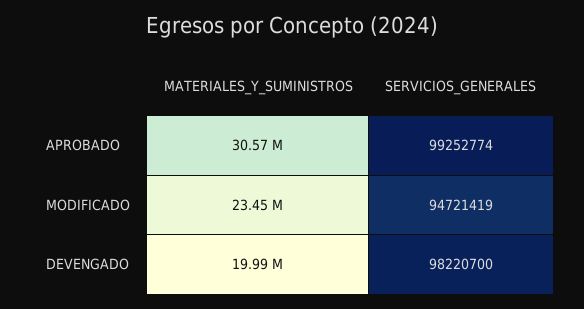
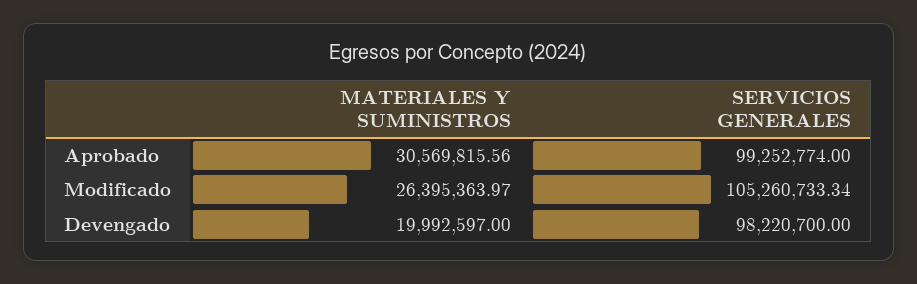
MATERIALES_Y_SUMINISTROS, MODIFICADO: 23450000 -> 26395363.97
SERVICIOS_GENERALES, MODIFICADO: 94721419 -> 105260733.34

